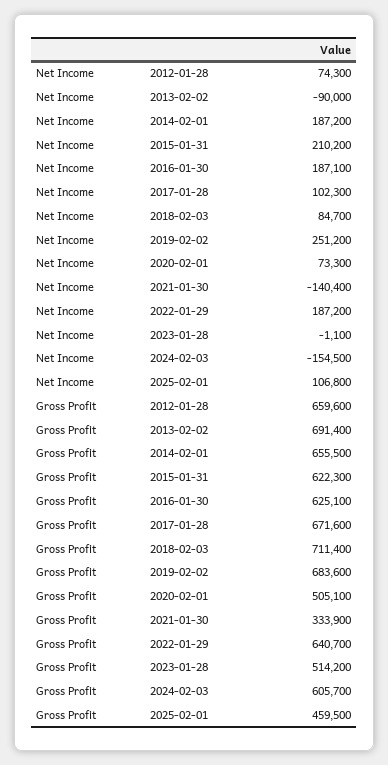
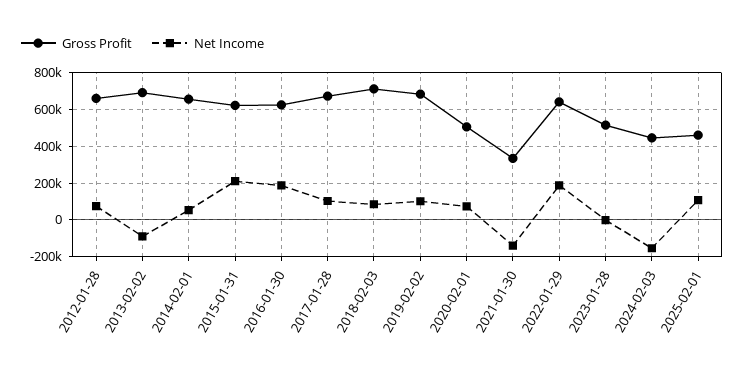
Net Income, 2014-02-01: 187200 -> 50000
Net Income, 2019-02-02: 251200 -> 100000
Gross Profit, 2024-02-03: 605700 -> 450000

